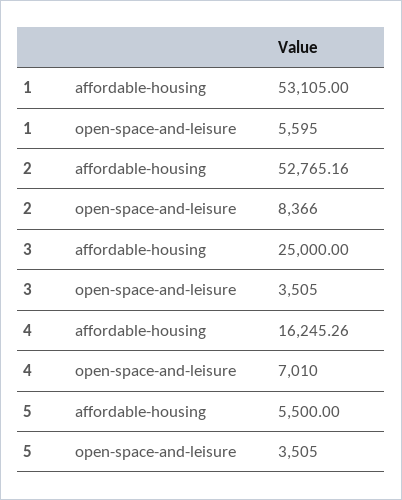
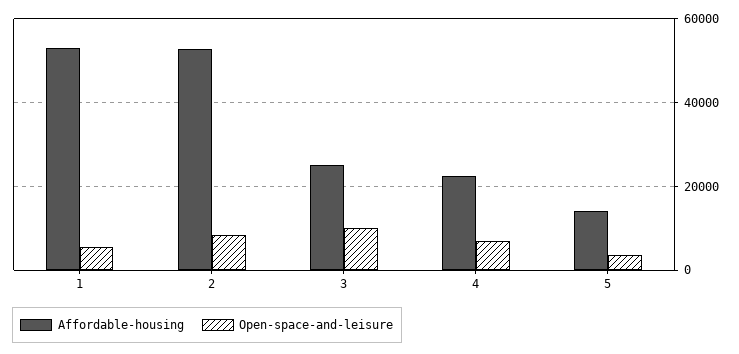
open-space-and-leisure, 3: 3505 -> 10000
affordable-housing, 4: 16245.26 -> 22000
affordable-housing, 5: 5500 -> 14000

